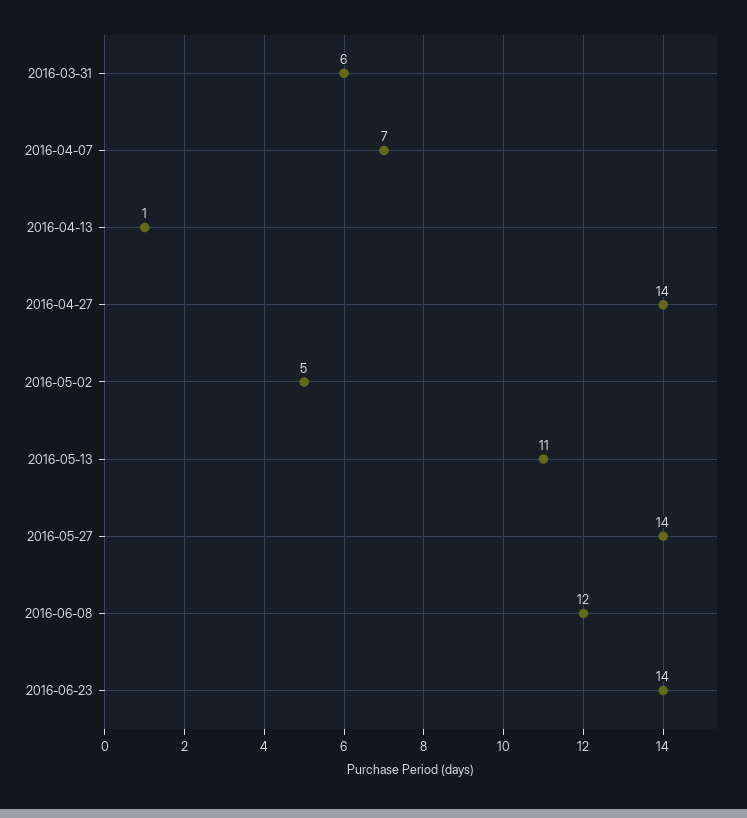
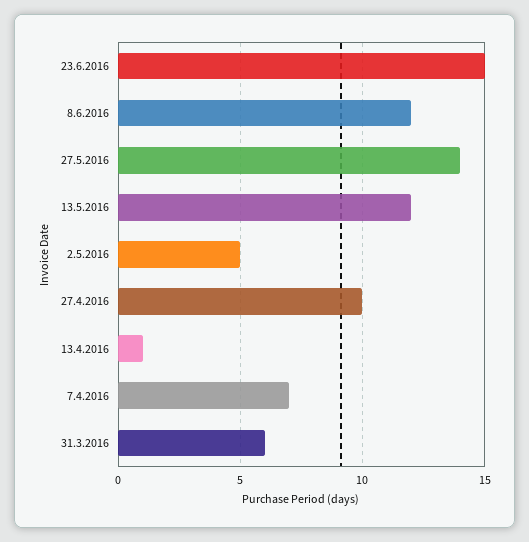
2016-04-27: 14 -> 10
2016-05-13: 11 -> 12
2016-06-23: 14 -> 15

